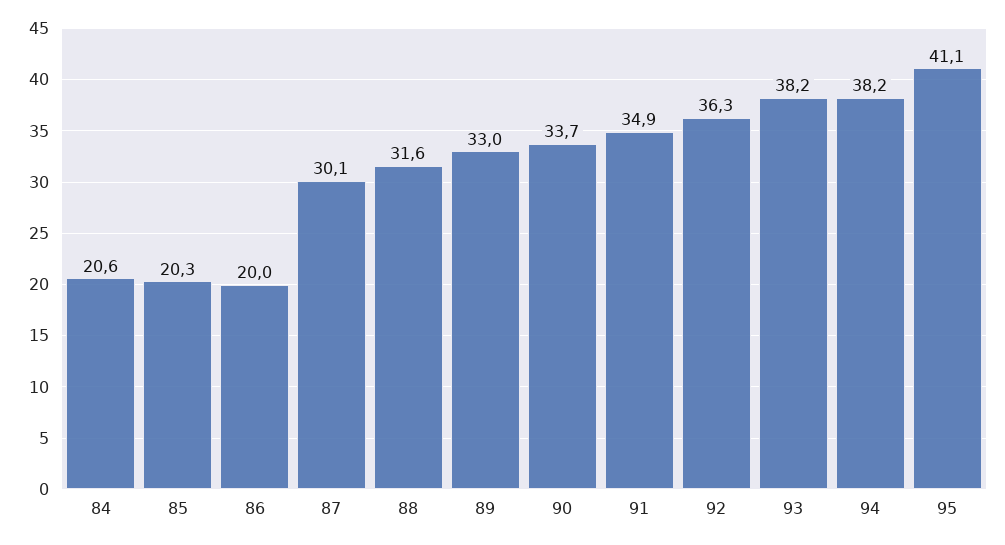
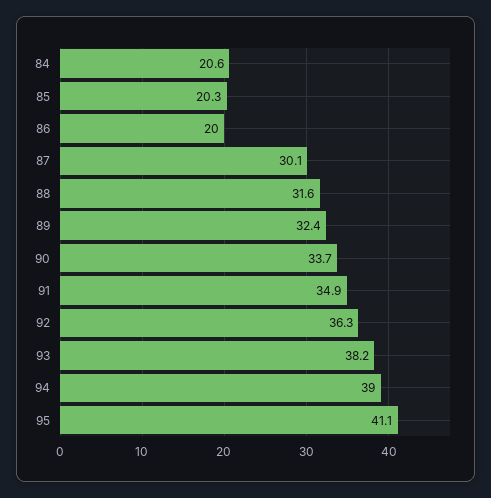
89: 33 -> 32.4
94: 38.2 -> 39

